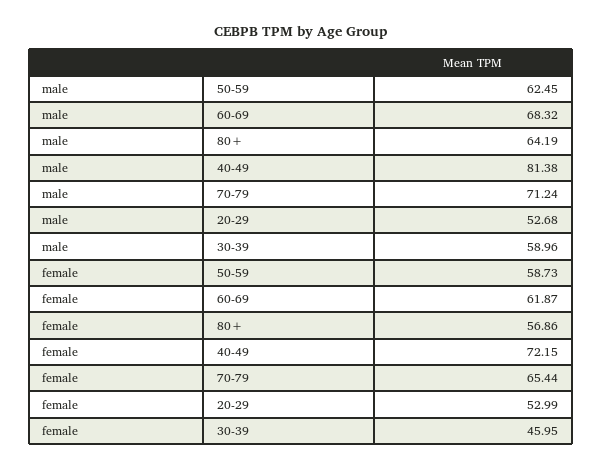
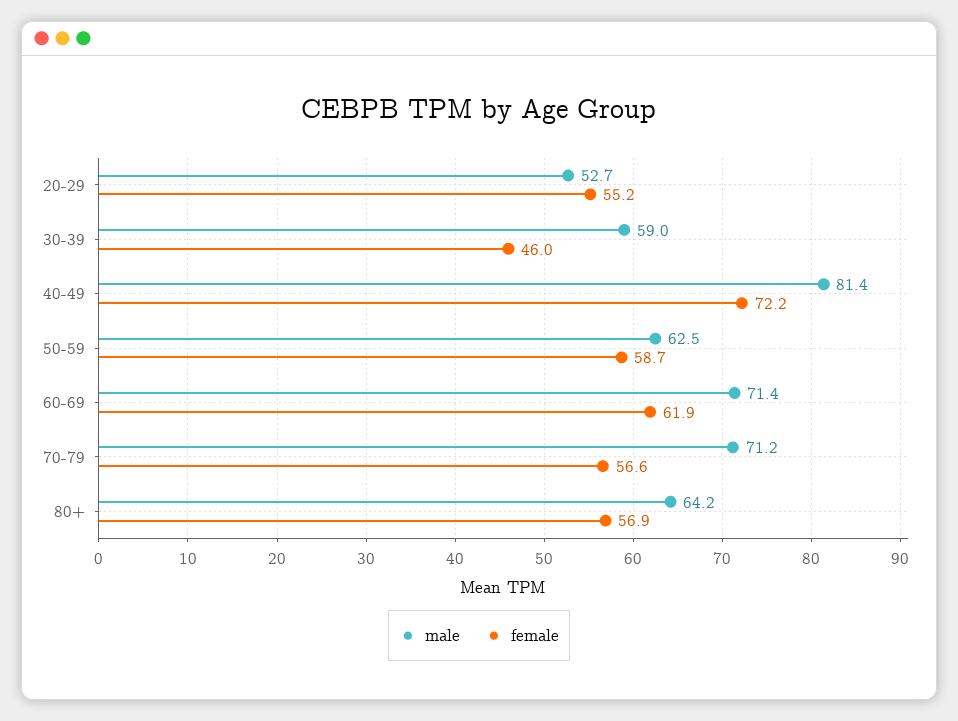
male, 60-69: 68.32 -> 71.4
female, 70-79: 65.44 -> 56.6
female, 20-29: 52.99 -> 55.2

